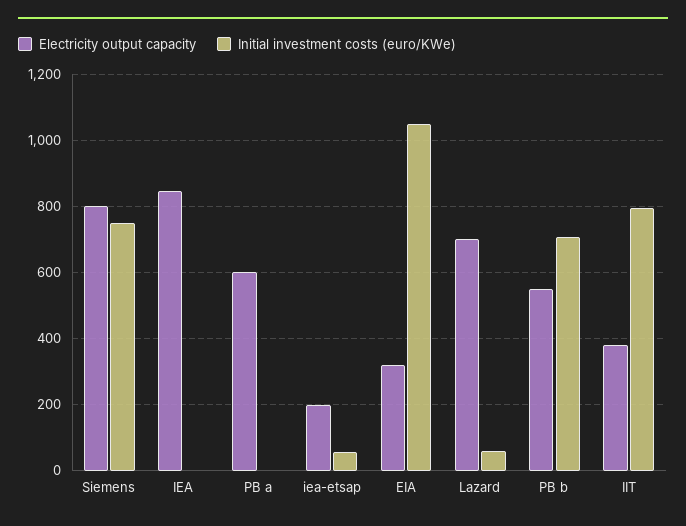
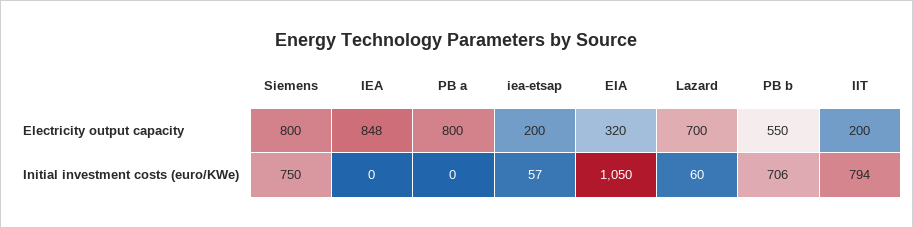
Electricity output capacity, PB a: 600 -> 800
Electricity output capacity, IIT: 380 -> 200

